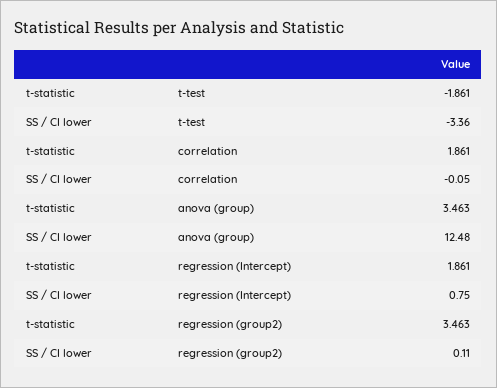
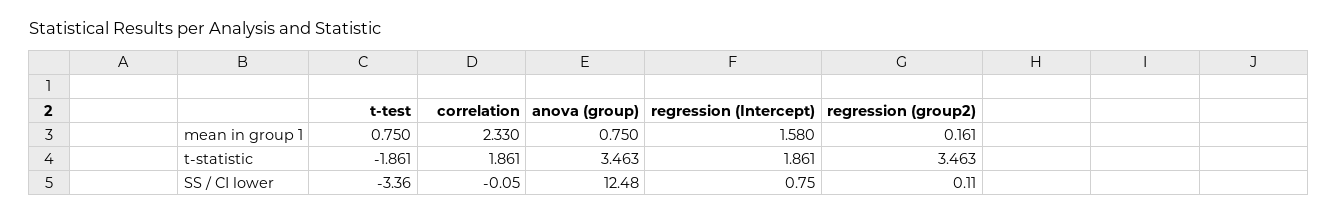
mean in group 1, t-test: none -> 0.75
mean in group 1, correlation: none -> 2.33
mean in group 1, anova (group): none -> 0.75
mean in group 1, regression (Intercept): none -> 1.58
mean in group 1, regression (group2): none -> 0.161

